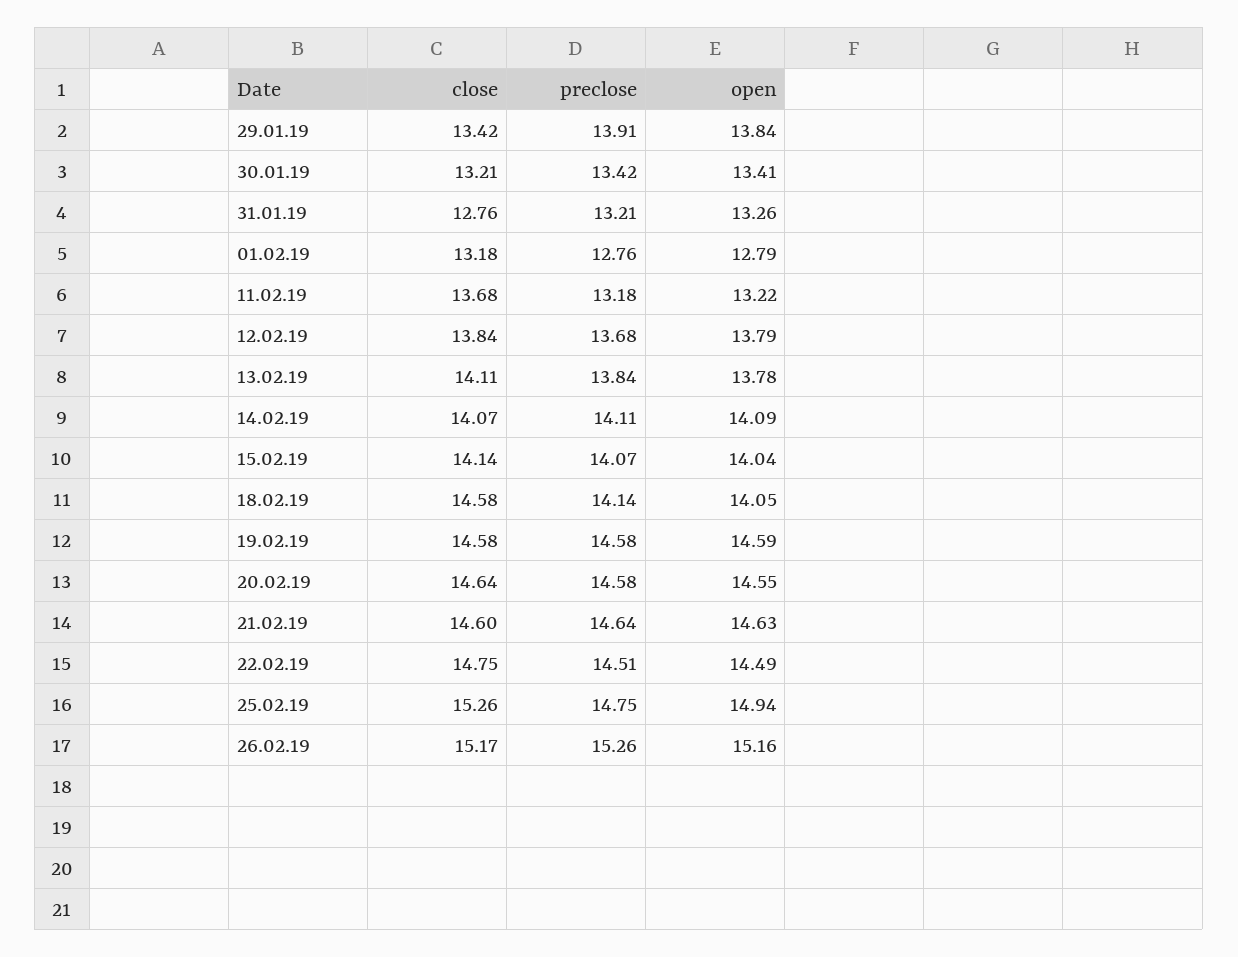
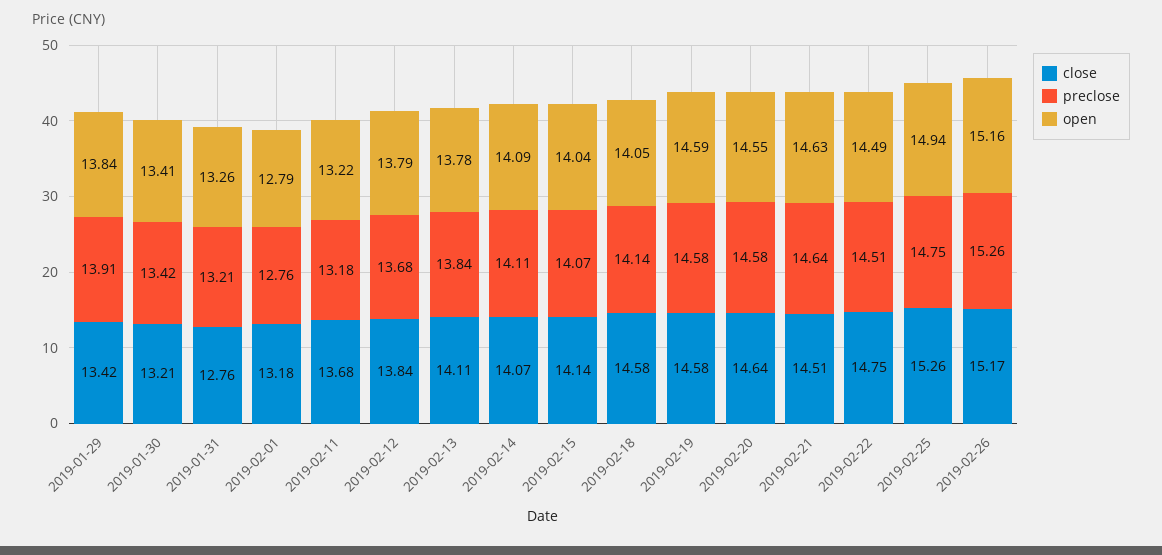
close, 21.02.19: 14.6 -> 14.51

